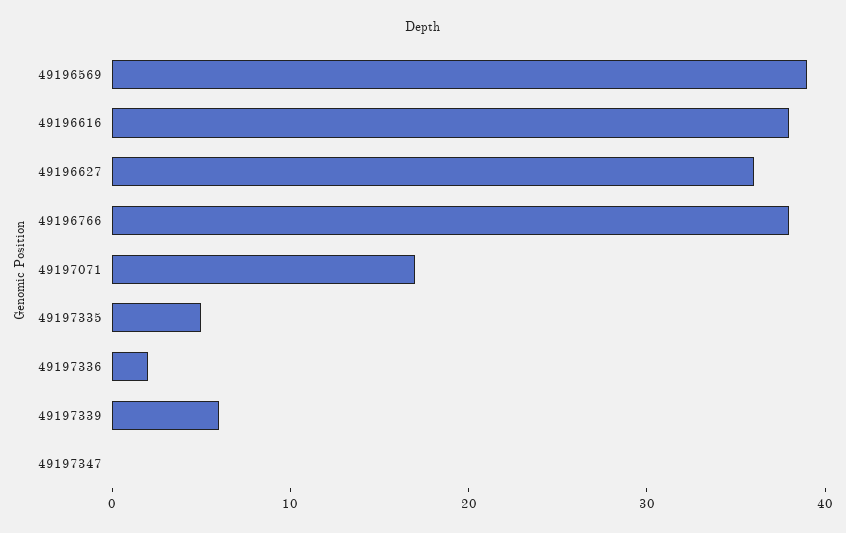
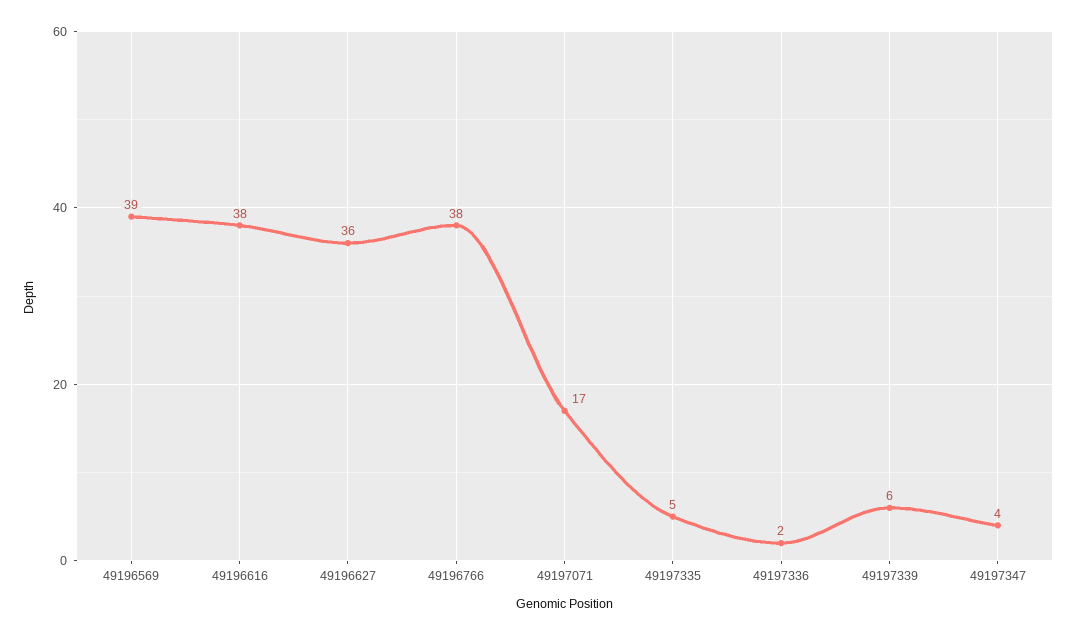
49197347: 0 -> 4

